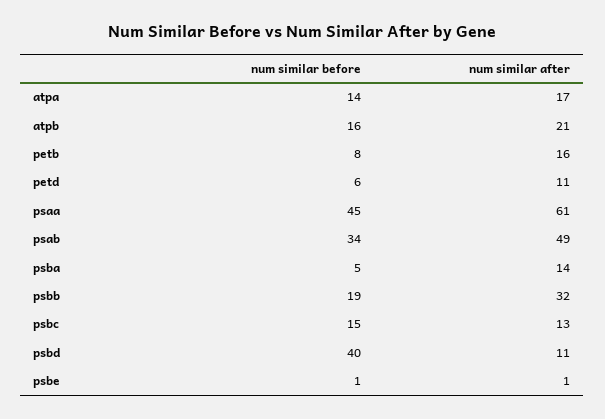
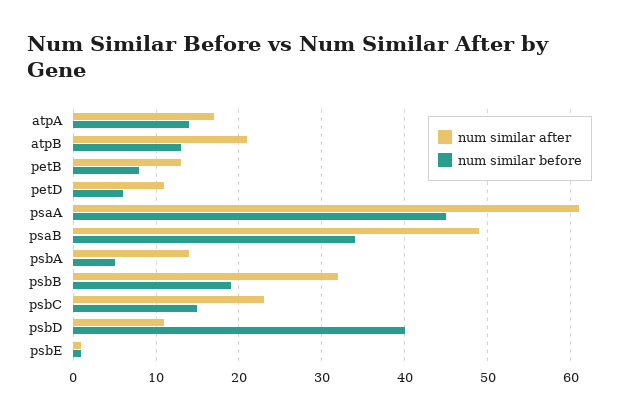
num similar before, atpb: 16 -> 13
num similar after, petb: 16 -> 13
num similar after, psbc: 13 -> 23

